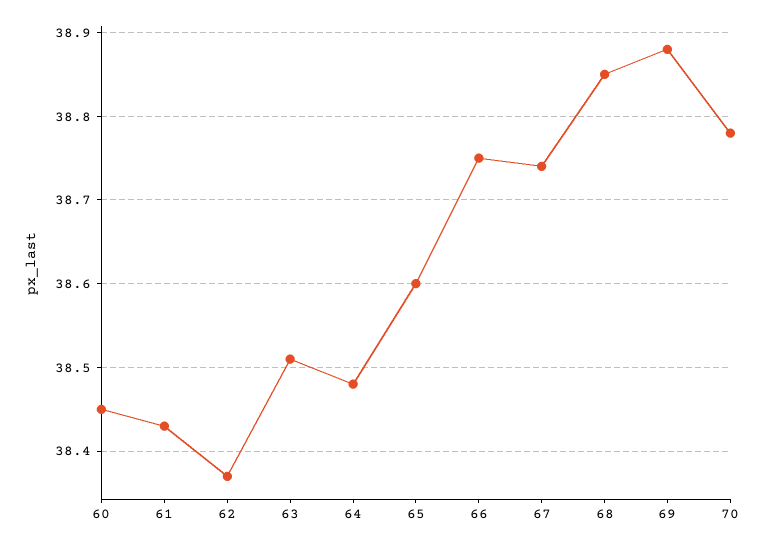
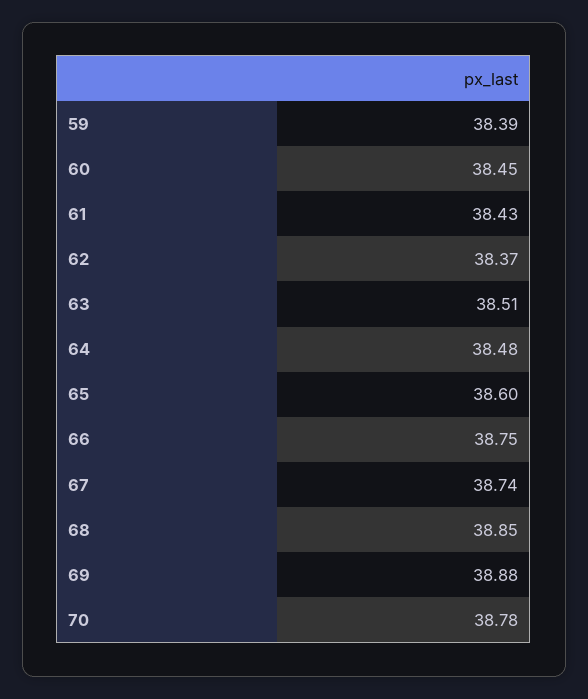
59: none -> 38.39

